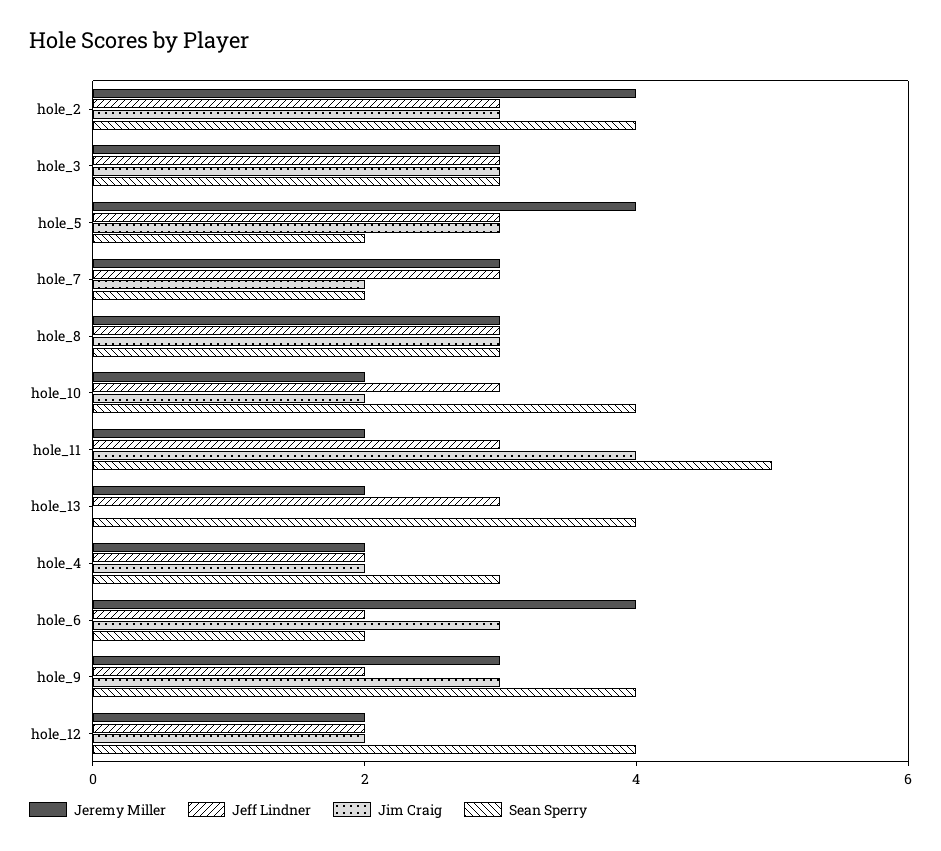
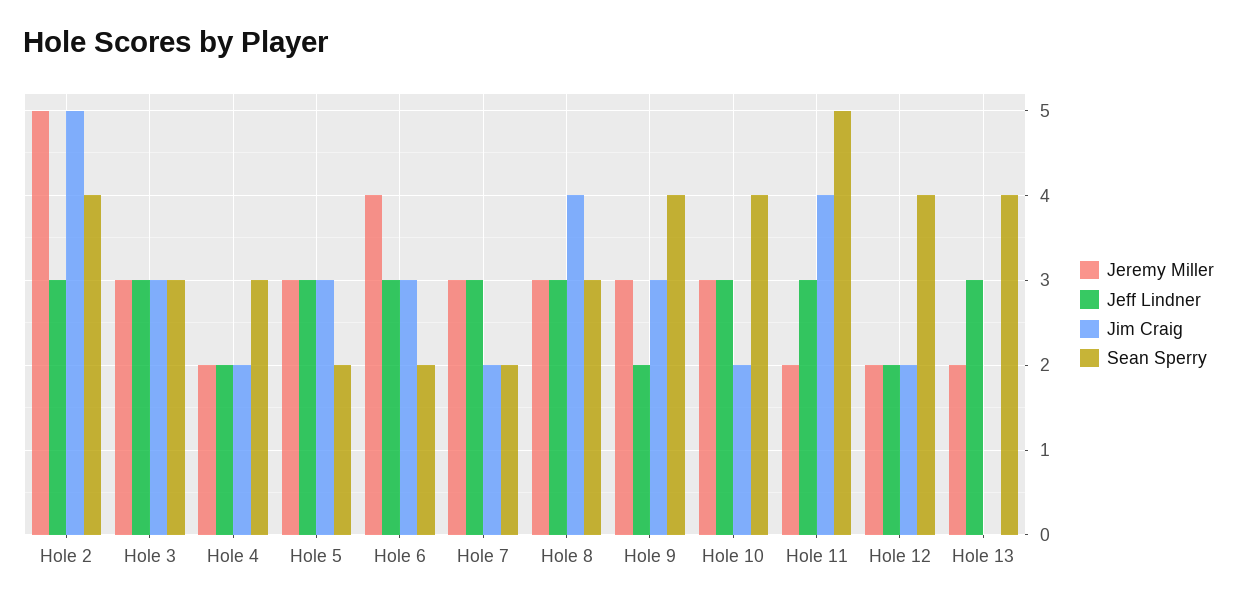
Jeremy Miller, hole_2: 4 -> 5
Jim Craig, hole_2: 3 -> 5
Jeremy Miller, hole_5: 4 -> 3
Jim Craig, hole_8: 3 -> 4
Jeremy Miller, hole_10: 2 -> 3
Jeff Lindner, hole_6: 2 -> 3

